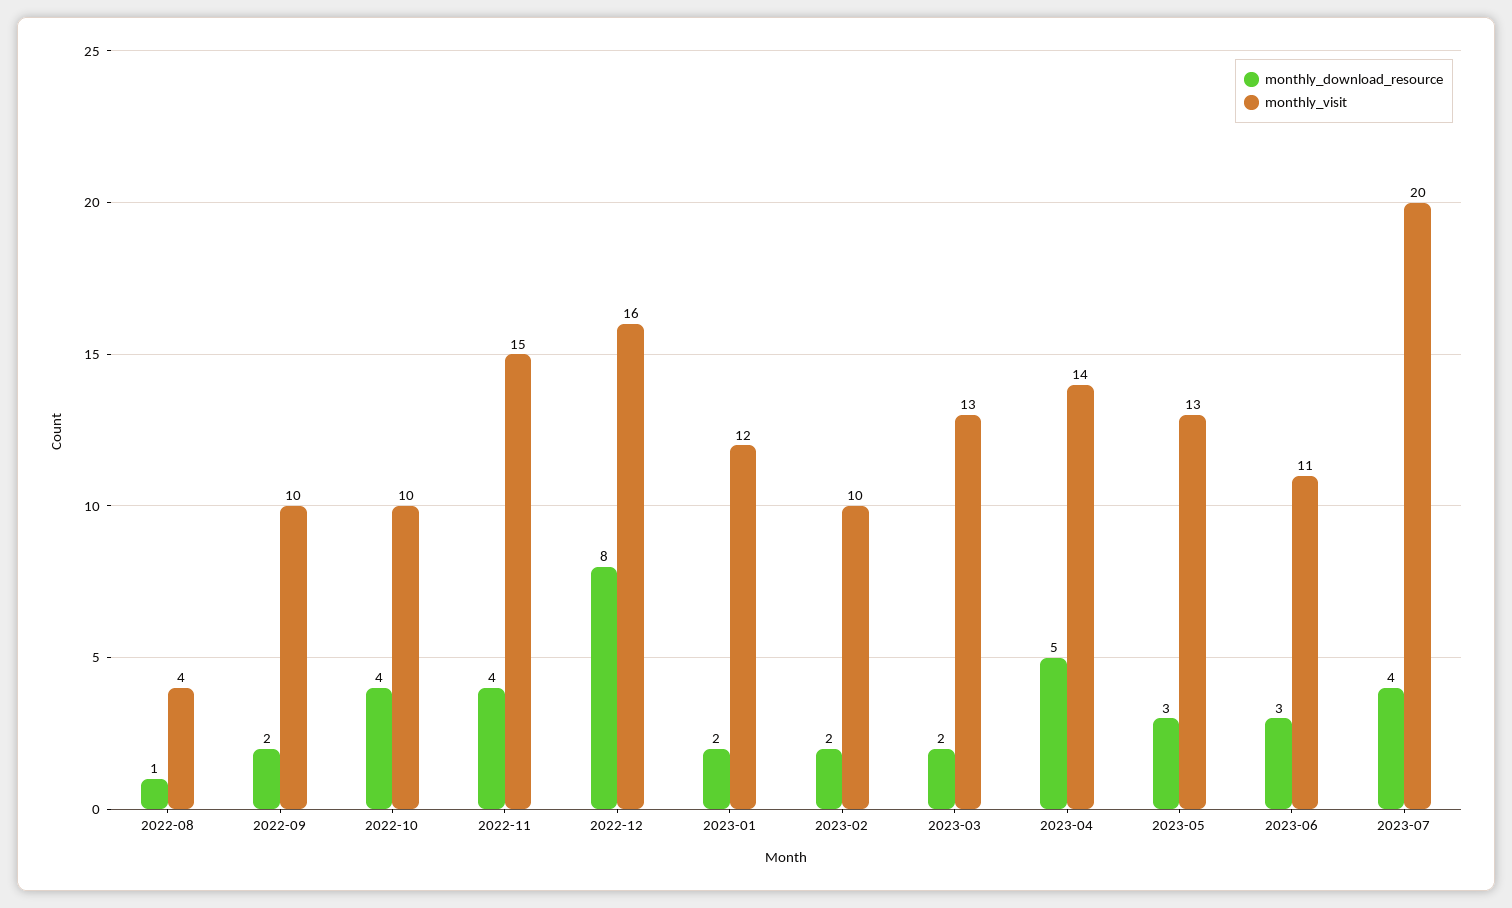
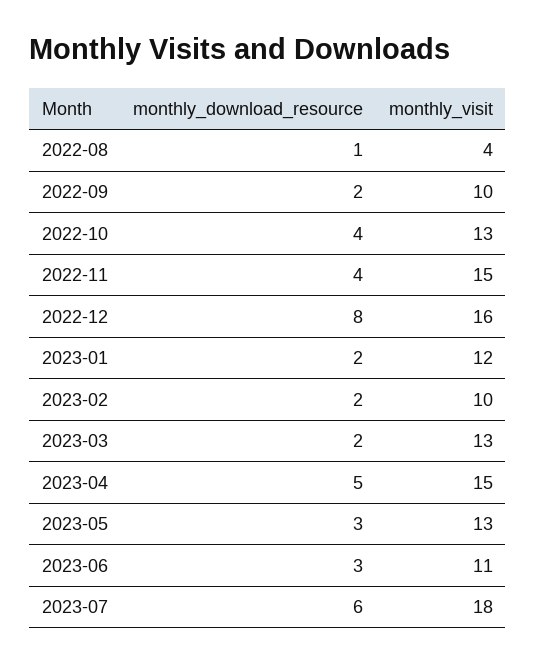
monthly_visit, 2022-10: 10 -> 13
monthly_visit, 2023-04: 14 -> 15
monthly_download_resource, 2023-07: 4 -> 6
monthly_visit, 2023-07: 20 -> 18

